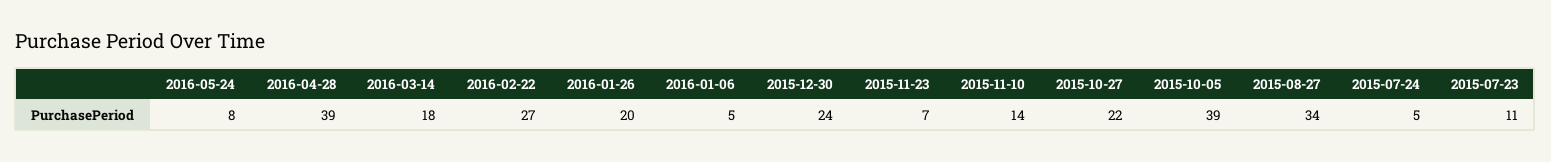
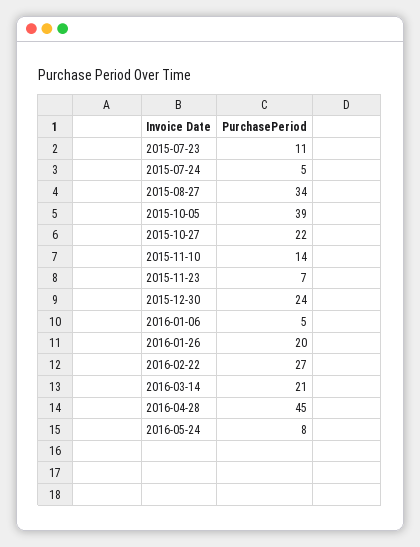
2016-04-28: 39 -> 45
2016-03-14: 18 -> 21

